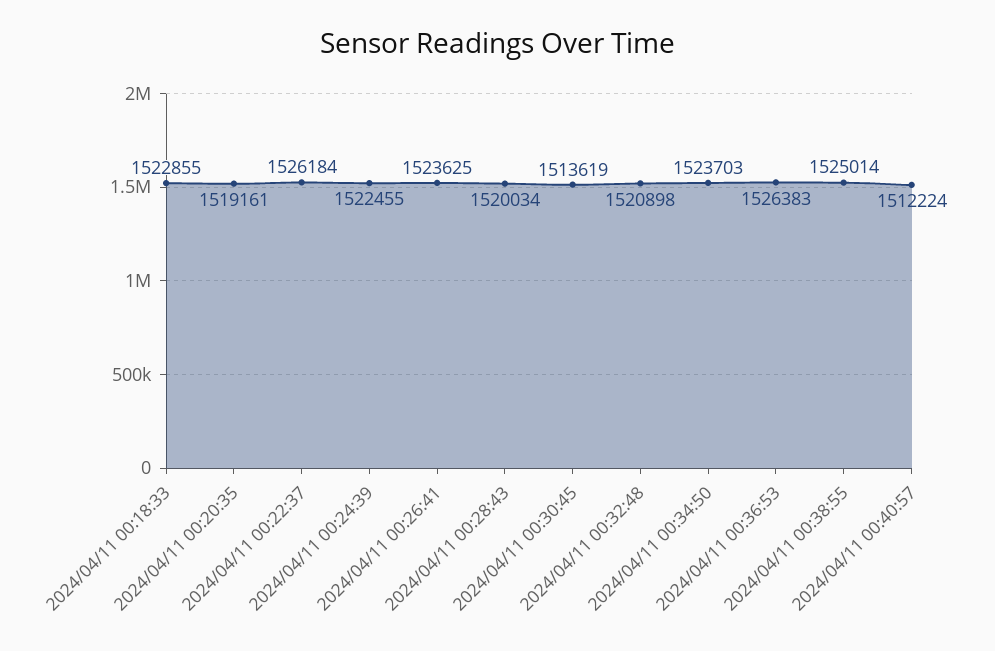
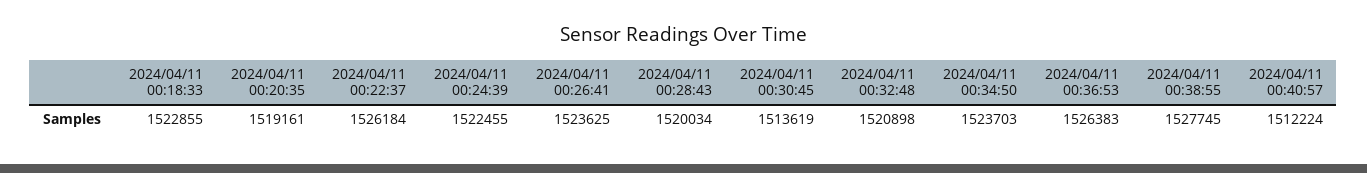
2024/04/11 00:38:55: 1525014 -> 1527745

